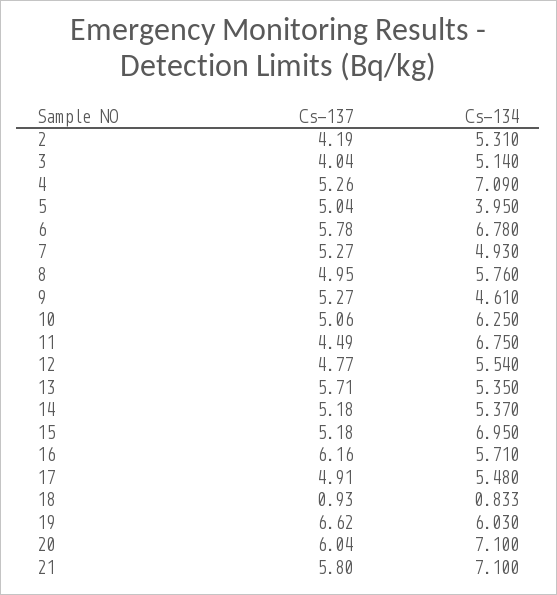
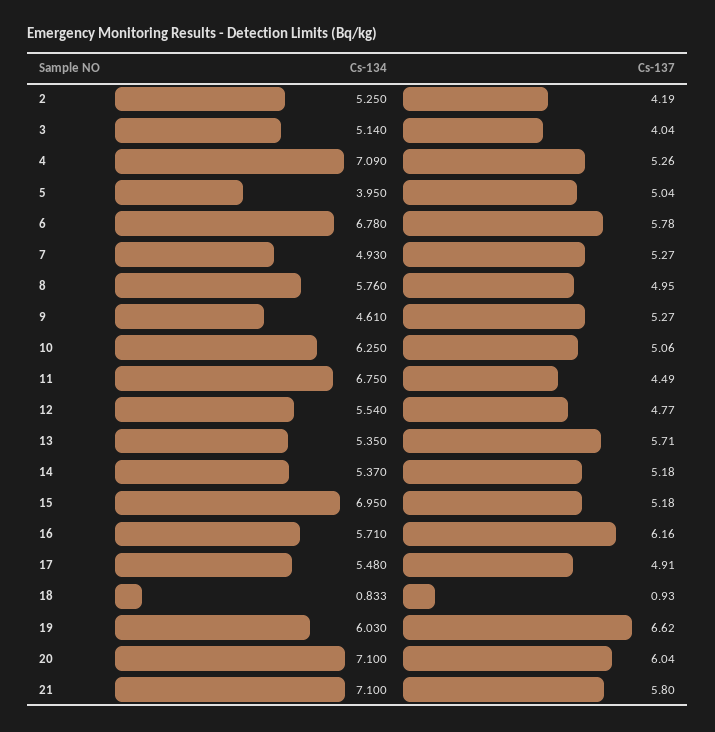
Cs-134, 2: 5.31 -> 5.25

